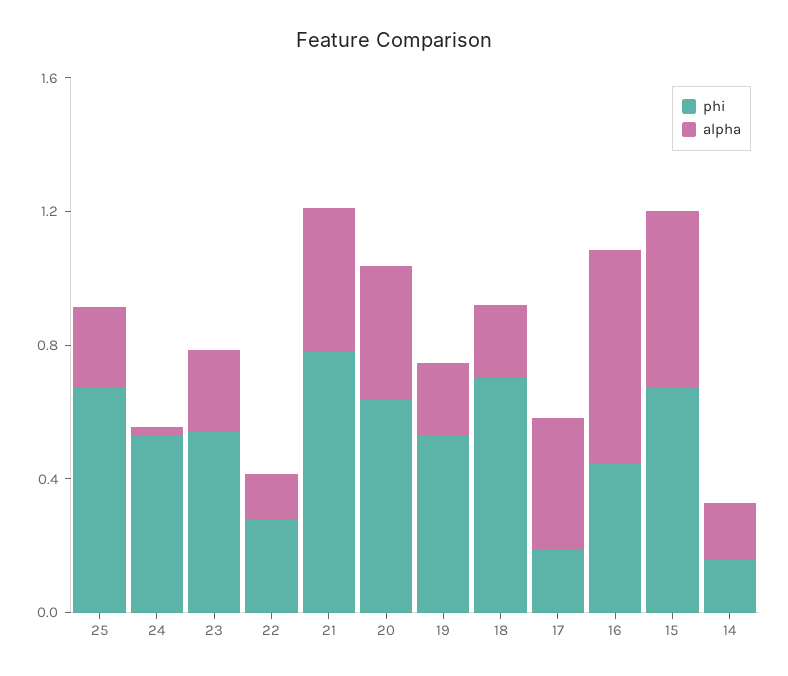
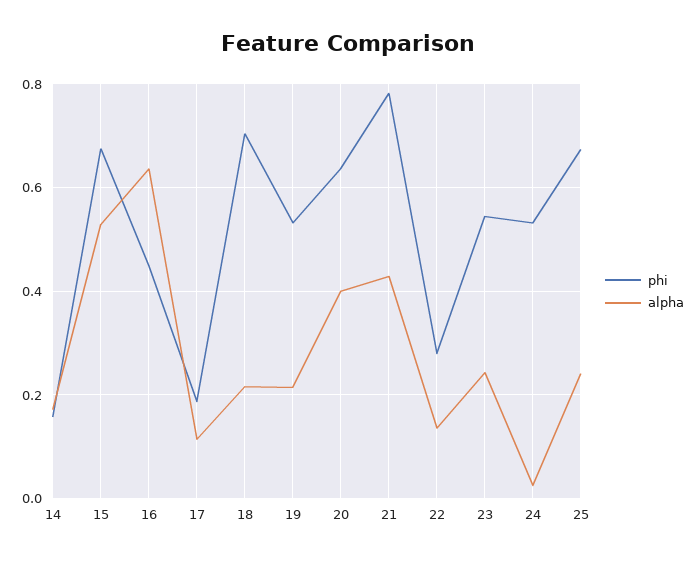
alpha, 17: 0.4 -> 0.12

